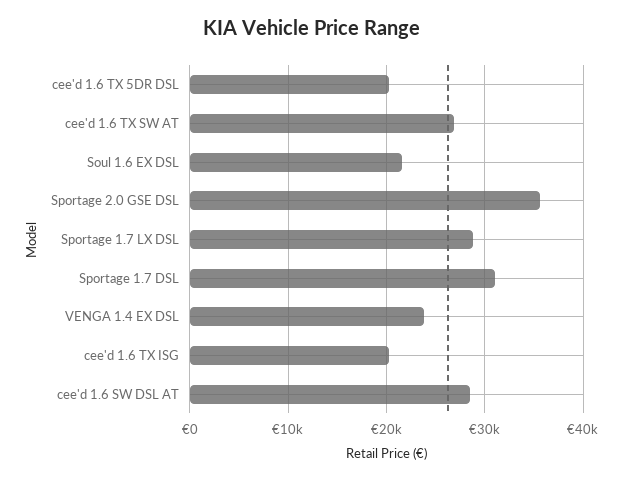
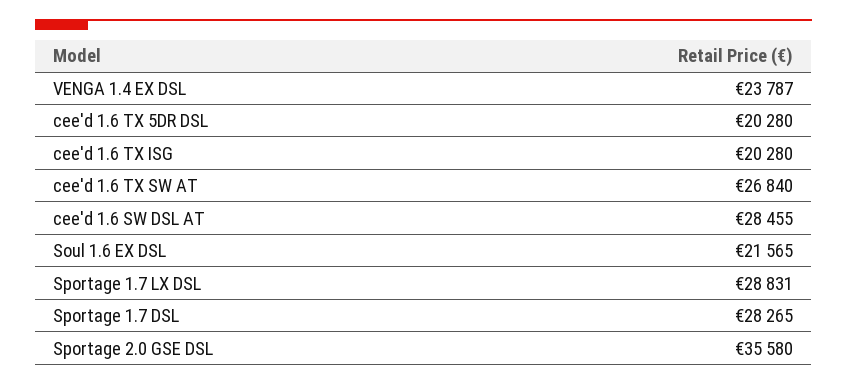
Sportage 1.7 DSL: 31000 -> 28265

